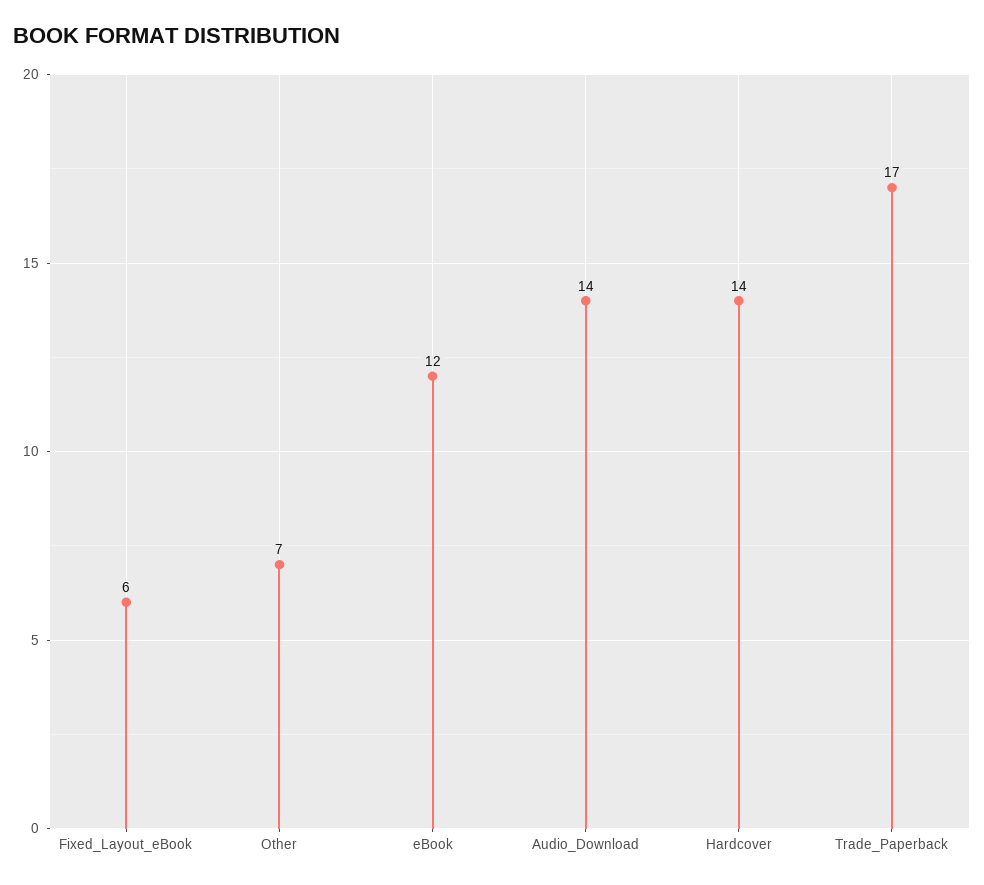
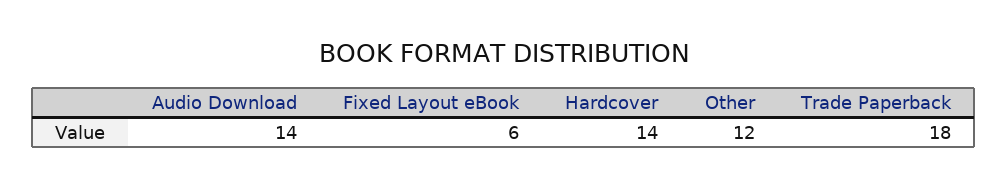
Other: 7 -> 12
eBook: 12 -> none
Trade_Paperback: 17 -> 18

